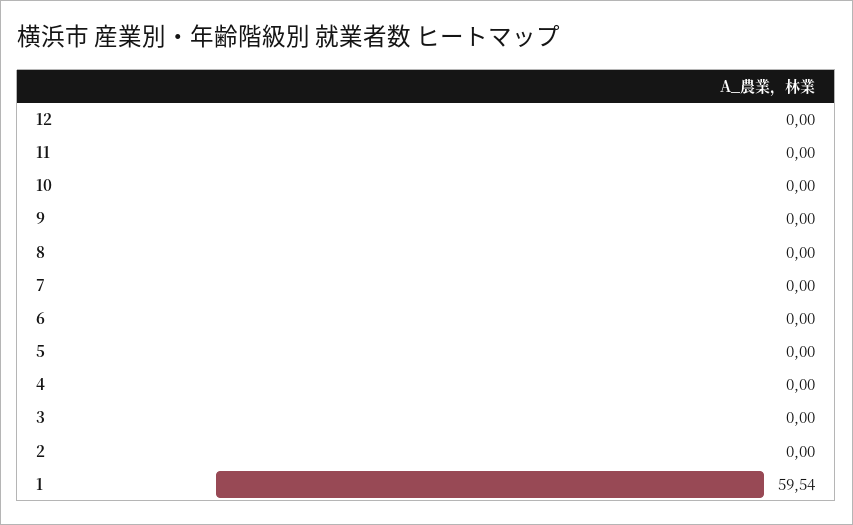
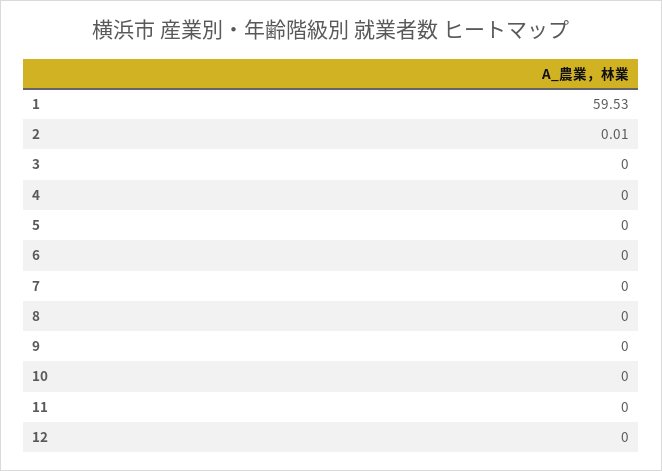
2: 0 -> 0.01
1: 59.54 -> 59.53

